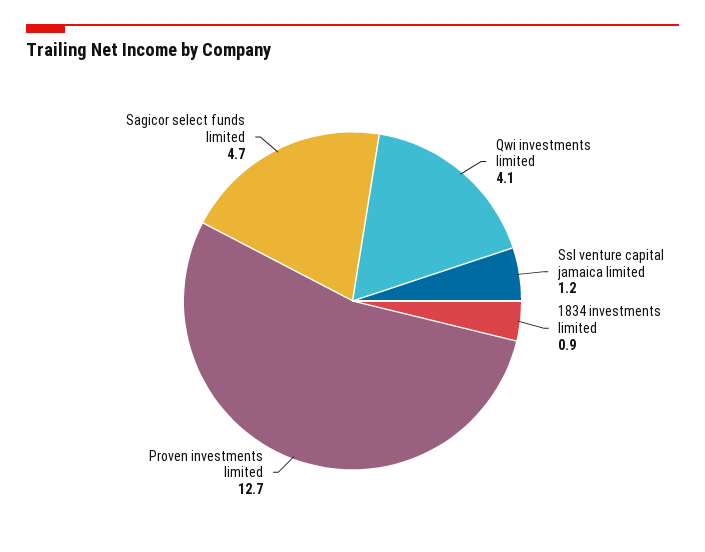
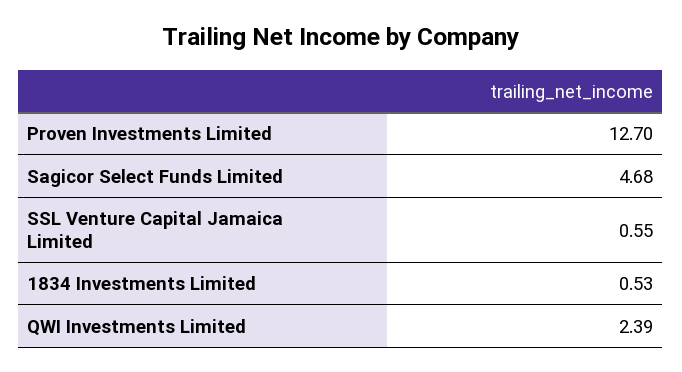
Qwi investments limited: 4.1 -> 2.39
Ssl venture capital jamaica limited: 1.2 -> 0.55
1834 investments limited: 0.9 -> 0.53

